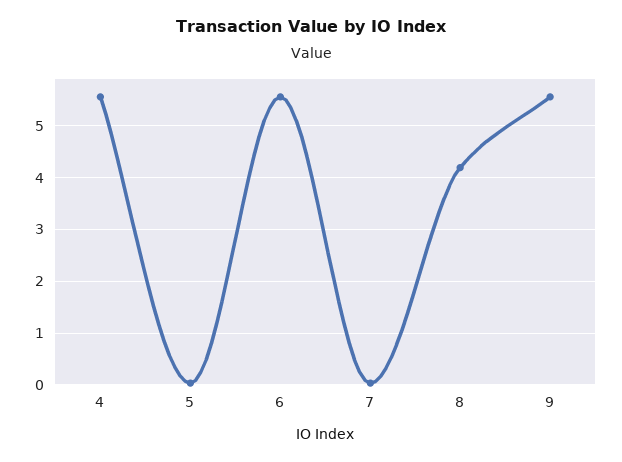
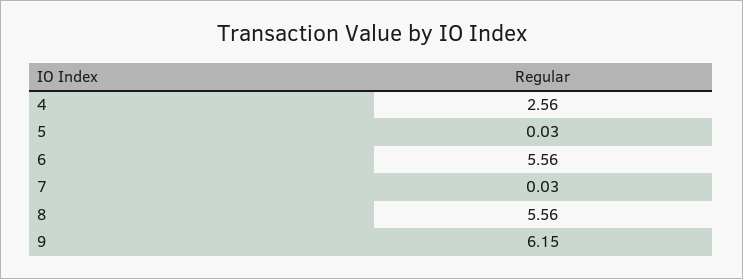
4: 5.6 -> 2.56
8: 4.2 -> 5.56
9: 5.6 -> 6.15

